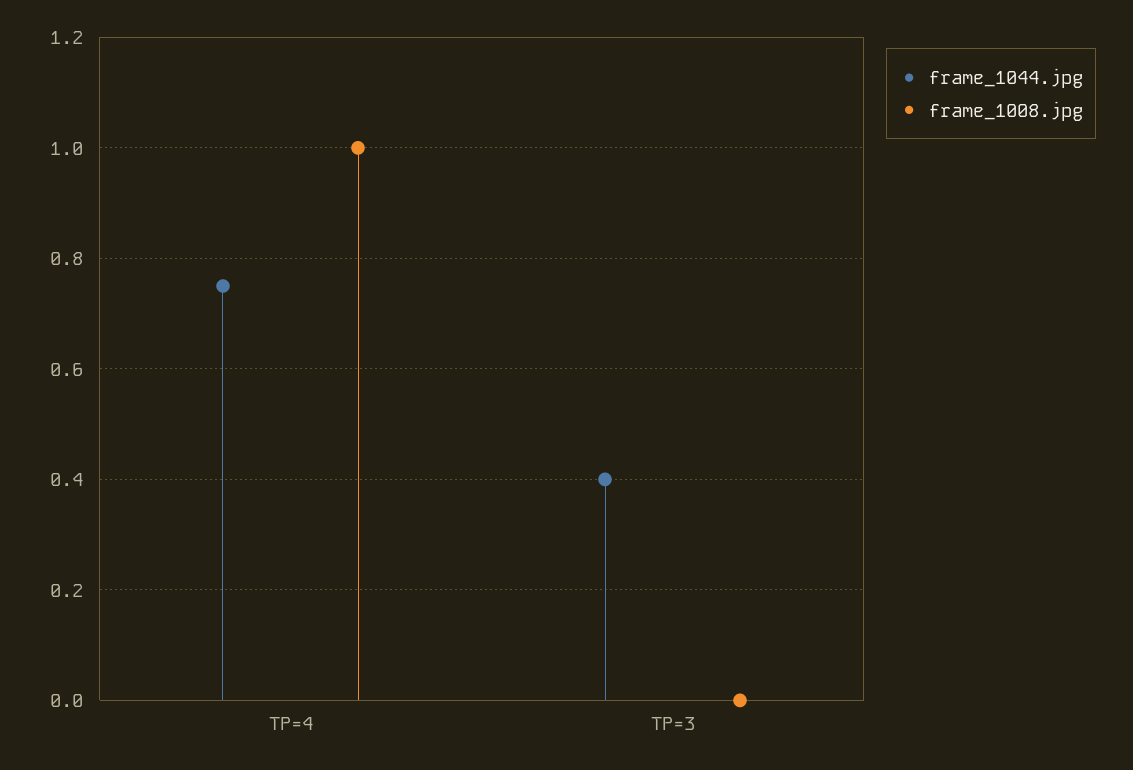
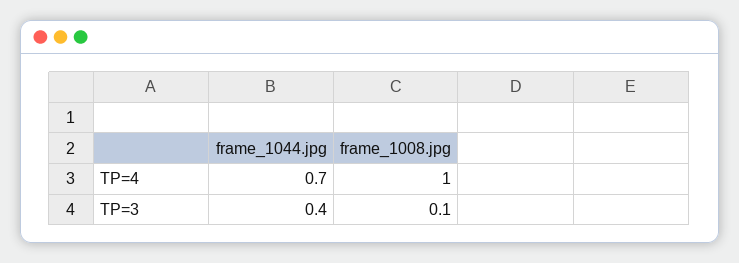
frame_1044.jpg, TP=4: 0.75 -> 0.7
frame_1008.jpg, TP=3: 0 -> 0.1

